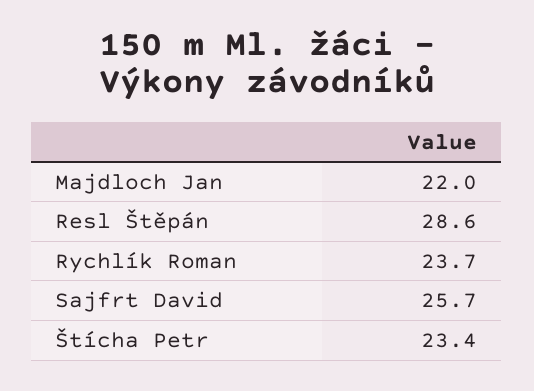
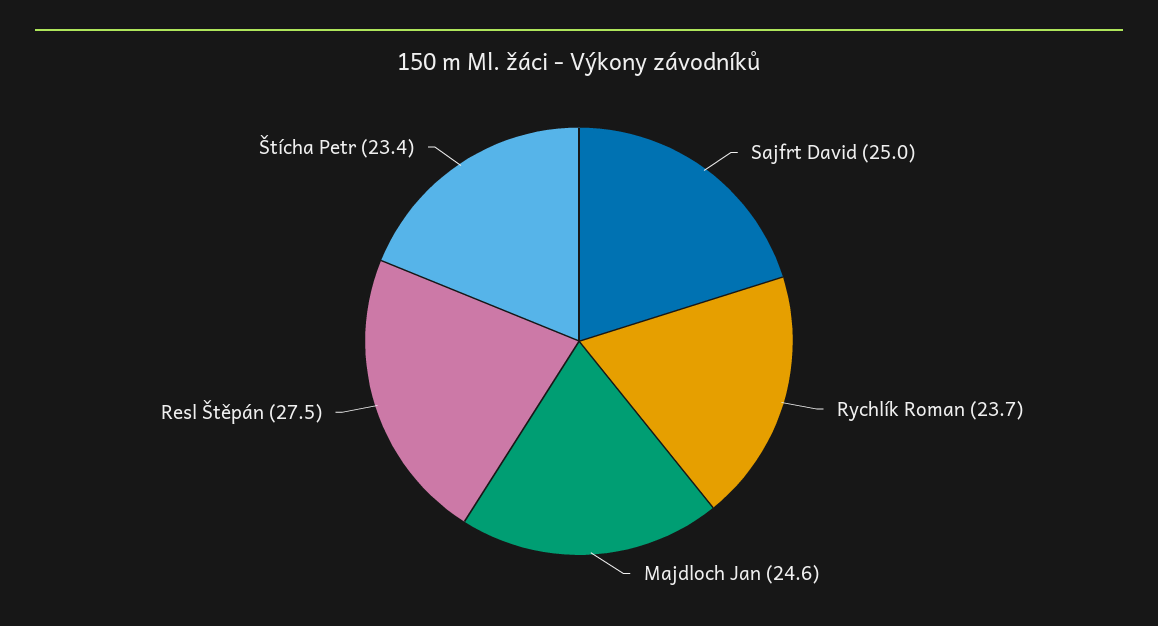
Majdloch Jan: 22 -> 24.6
Resl Štěpán: 28.6 -> 27.5
Sajfrt David: 25.7 -> 25

